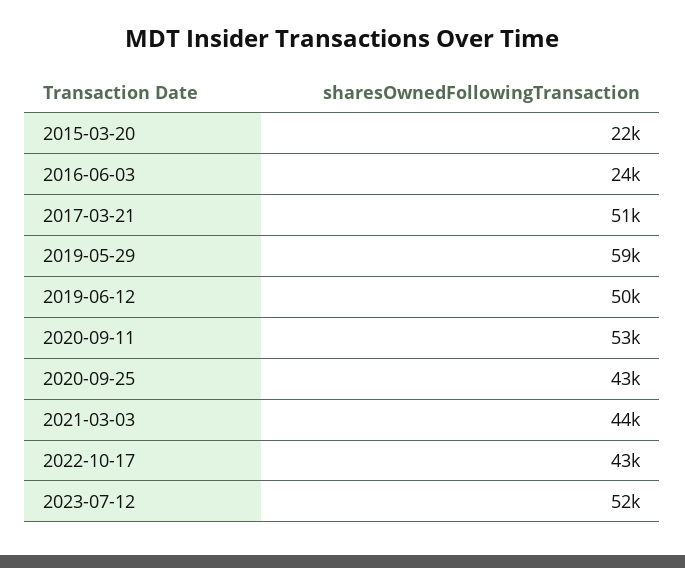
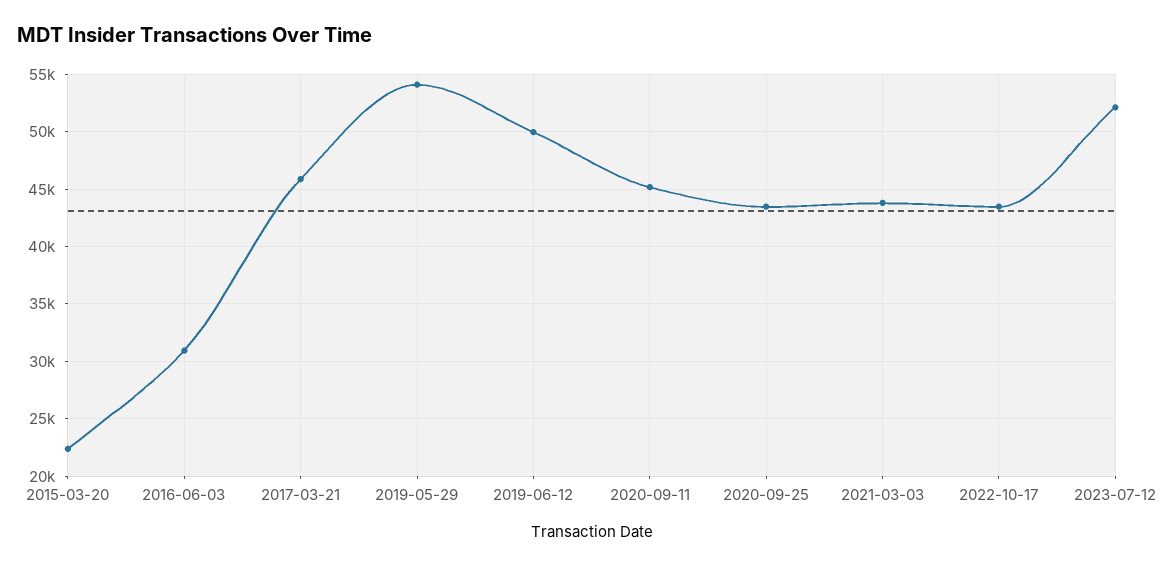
2016-06-03: 24000 -> 31000
2017-03-21: 51000 -> 46000
2019-05-29: 59000 -> 54000
2020-09-11: 53000 -> 45000

